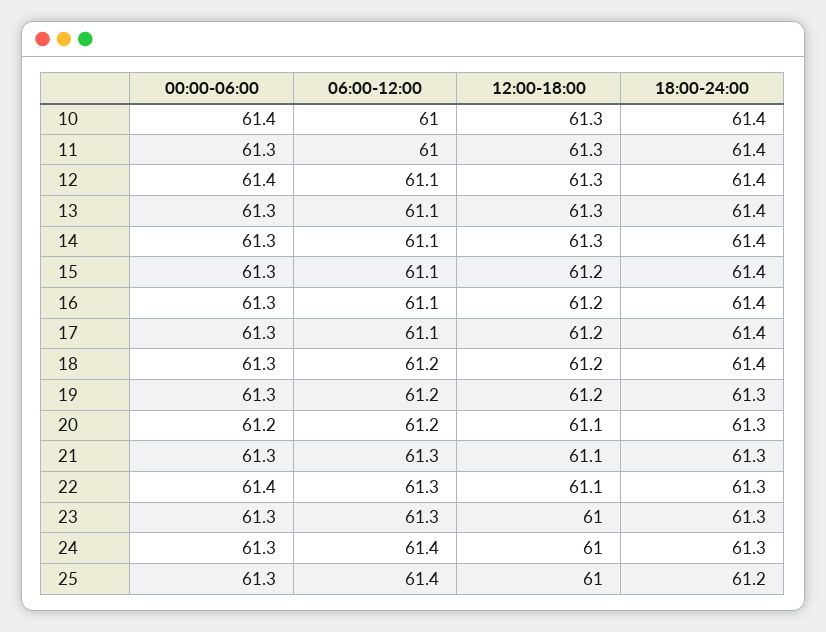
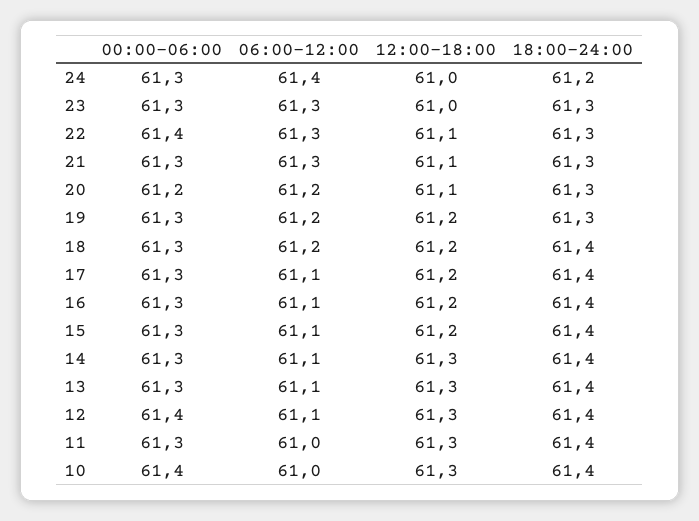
18:00-24:00, 24: 61.3 -> 61.2
00:00-06:00, 25: 61.3 -> none
06:00-12:00, 25: 61.4 -> none
12:00-18:00, 25: 61 -> none
18:00-24:00, 25: 61.2 -> none

